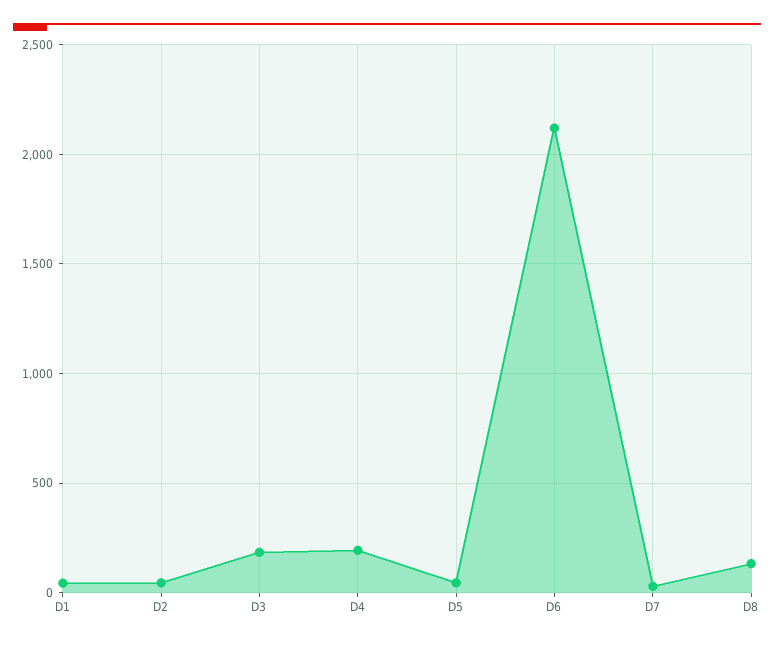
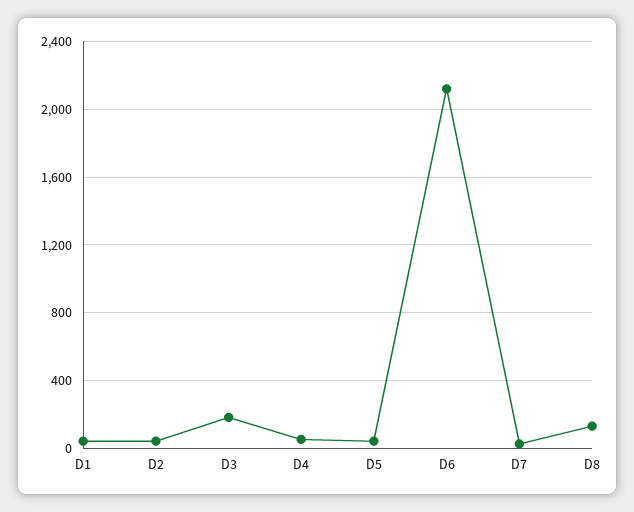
D4: 200 -> 50

